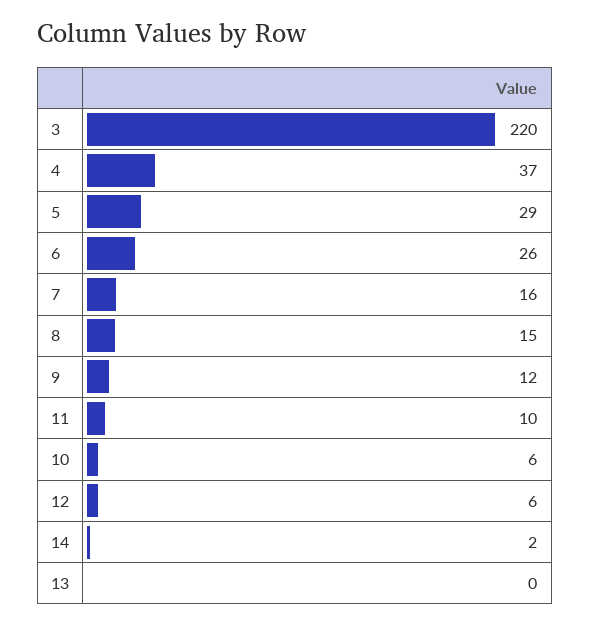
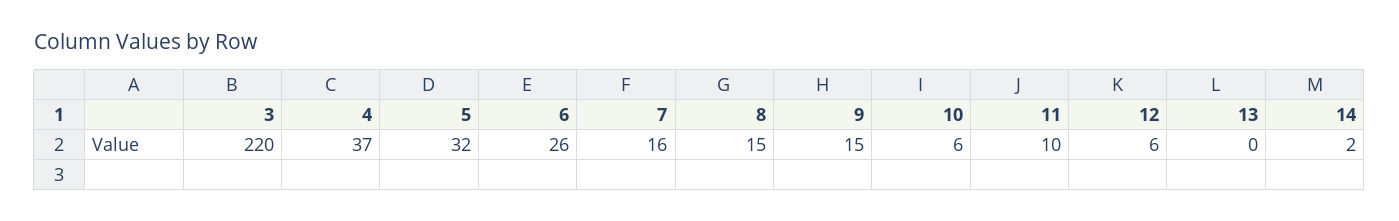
5: 29 -> 32
9: 12 -> 15

